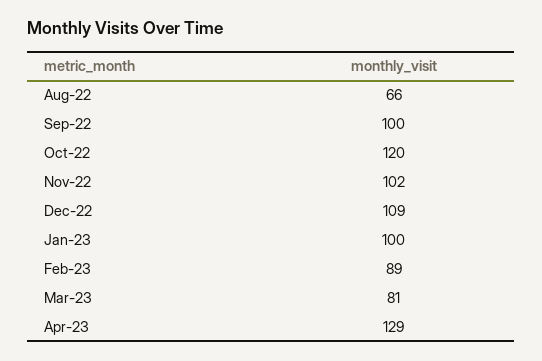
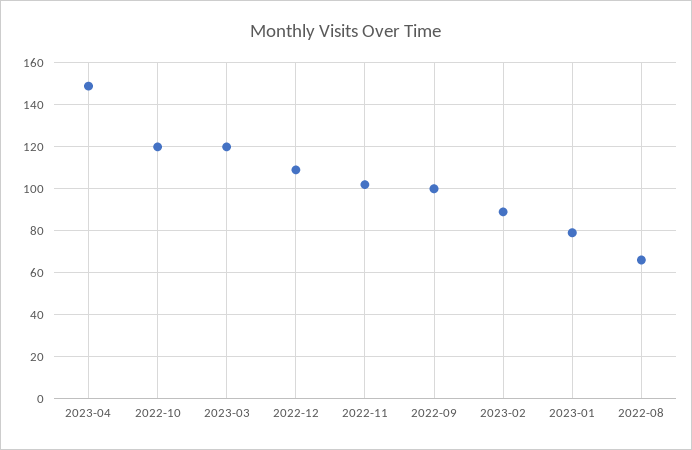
Jan-23: 100 -> 80
Mar-23: 81 -> 120
Apr-23: 129 -> 150

